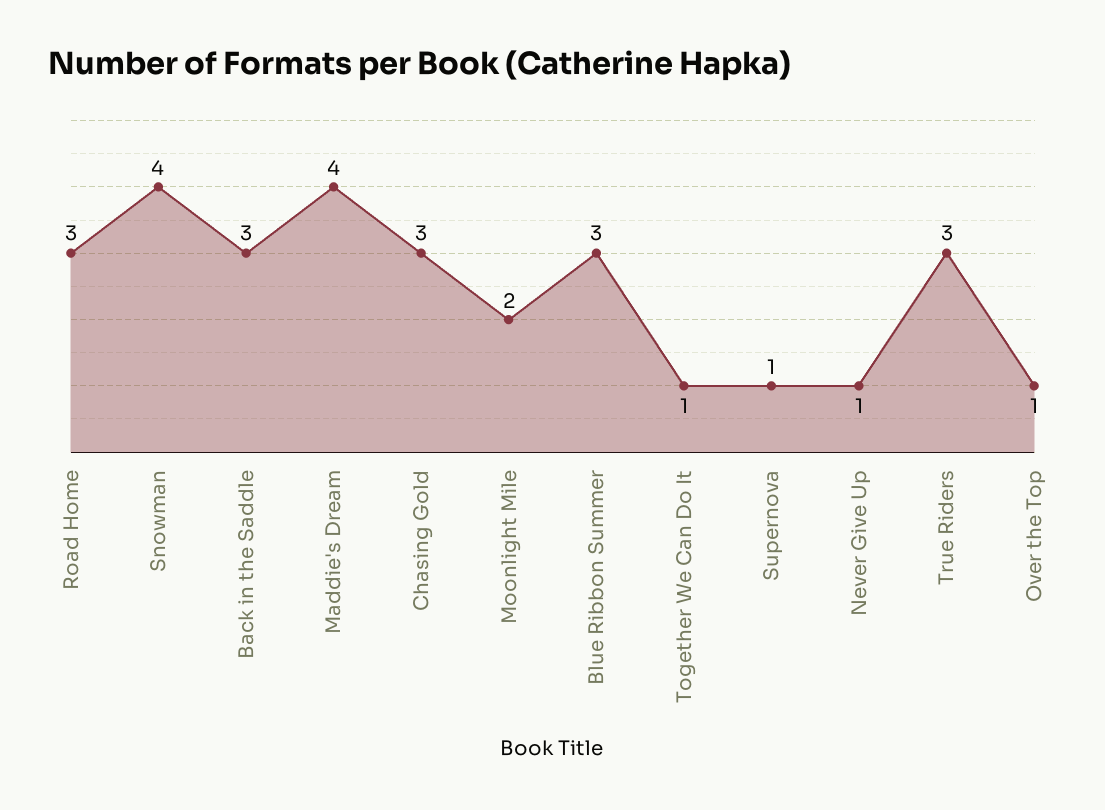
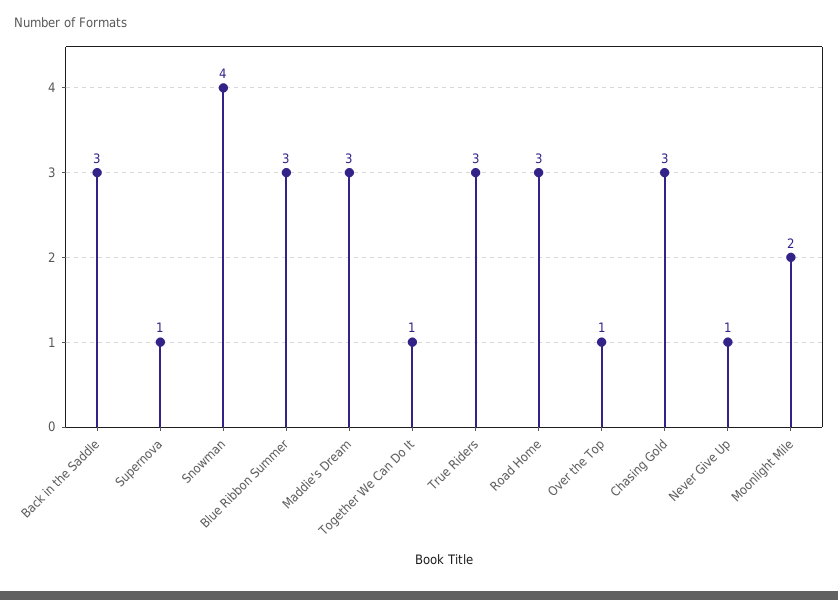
Maddie's Dream: 4 -> 3

